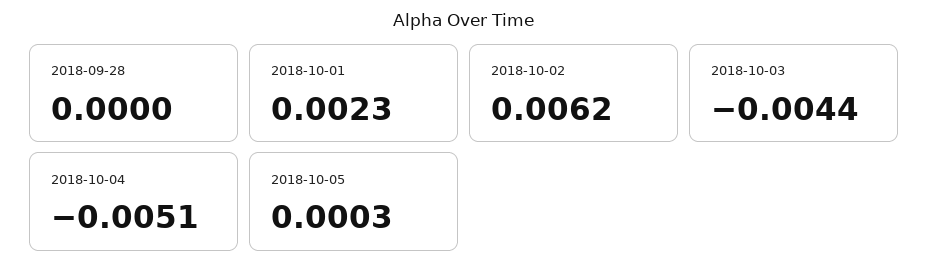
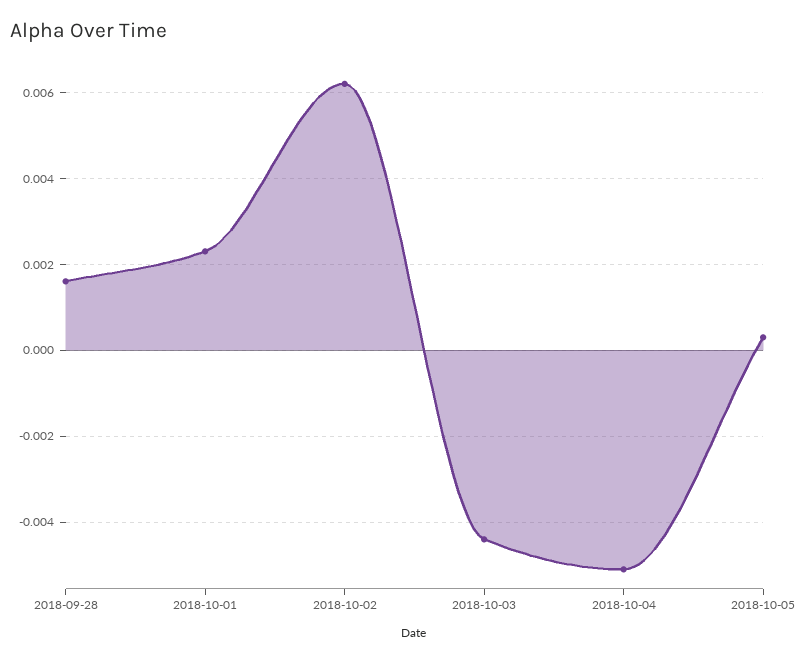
2018-09-28: 0 -> 0.0015

